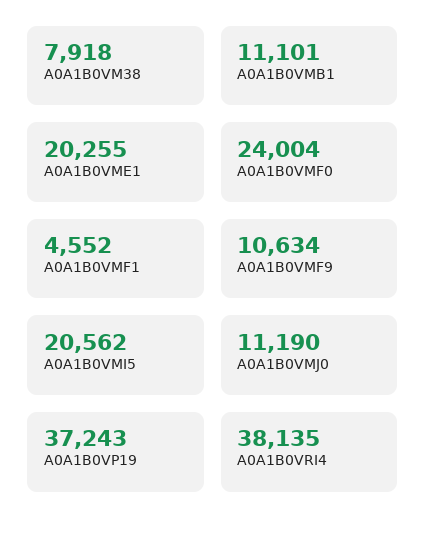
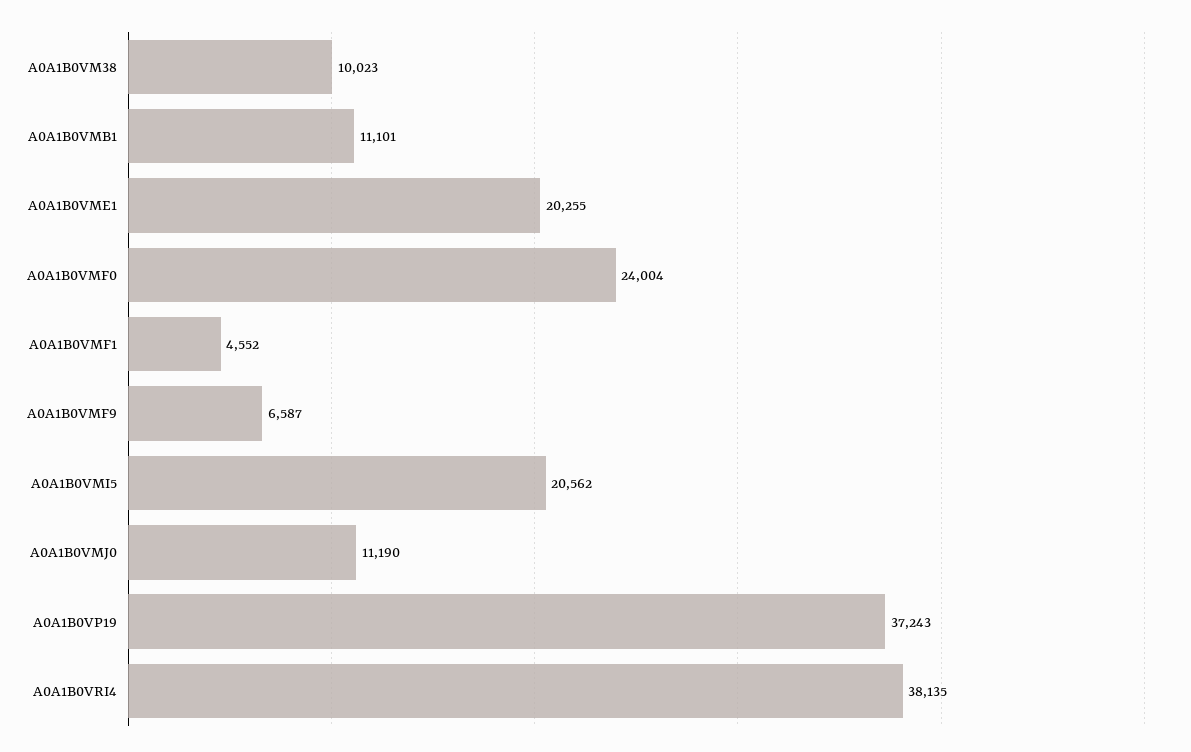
A0A1B0VM38: 7918 -> 10023
A0A1B0VMF9: 10634 -> 6587

